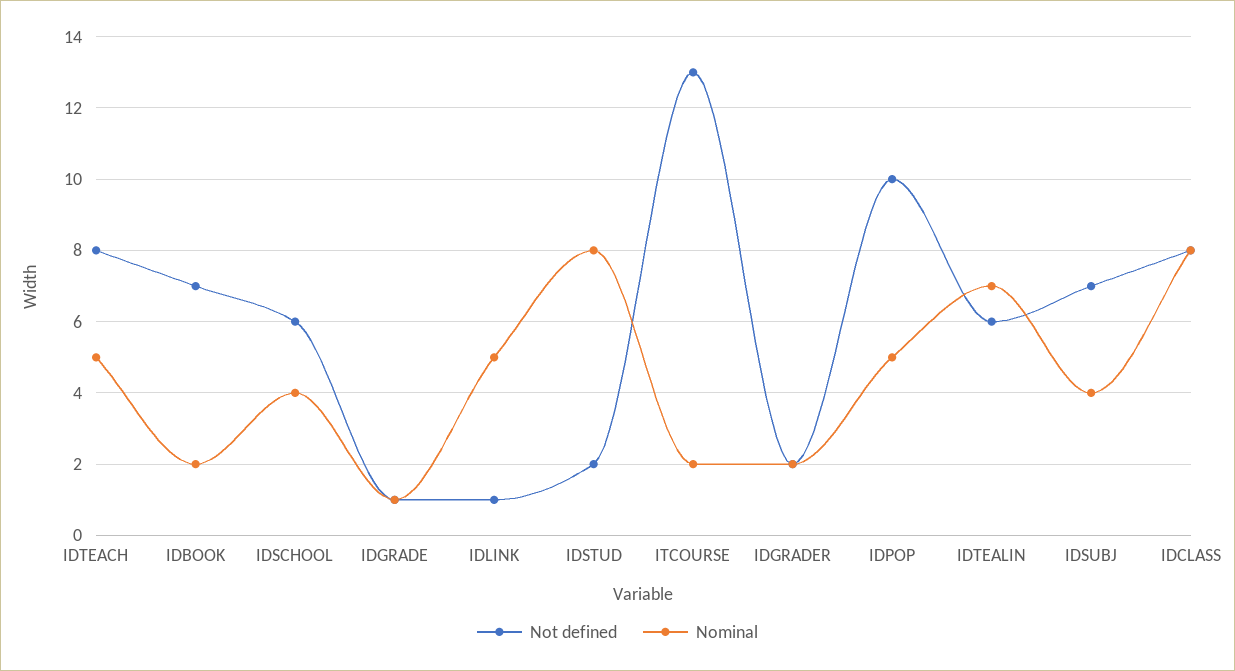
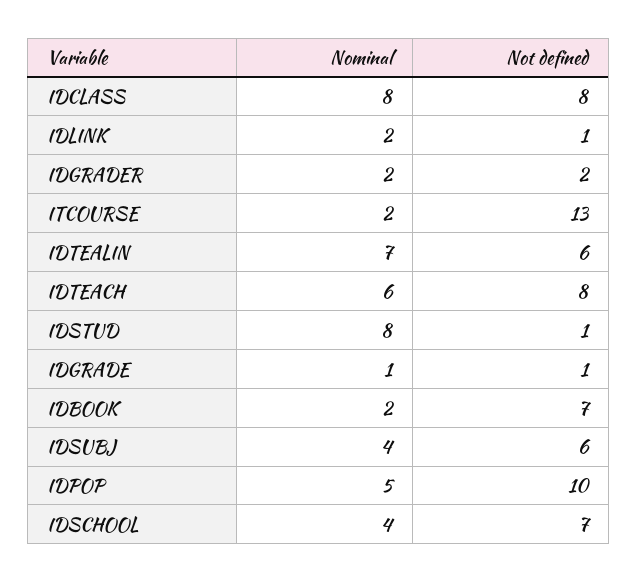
Nominal, IDTEACH: 5 -> 6
Not defined, IDSCHOOL: 6 -> 7
Nominal, IDLINK: 5 -> 2
Not defined, IDSTUD: 2 -> 1
Not defined, IDSUBJ: 7 -> 6

